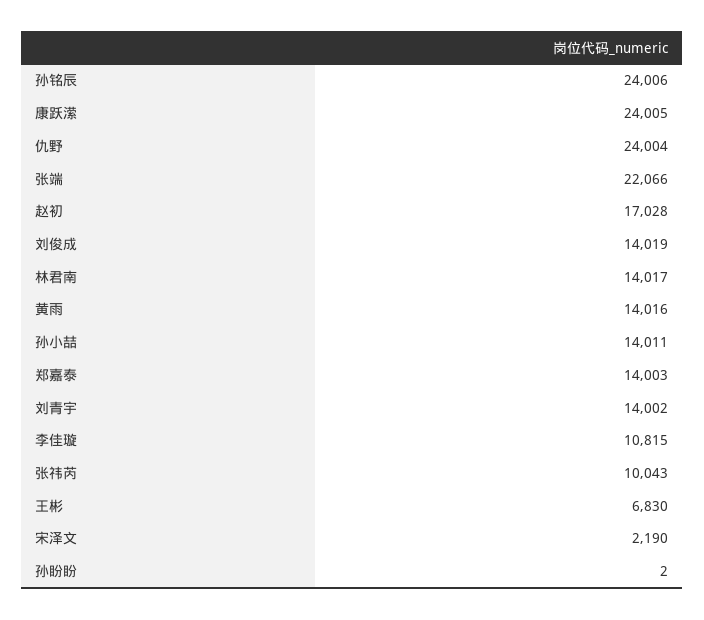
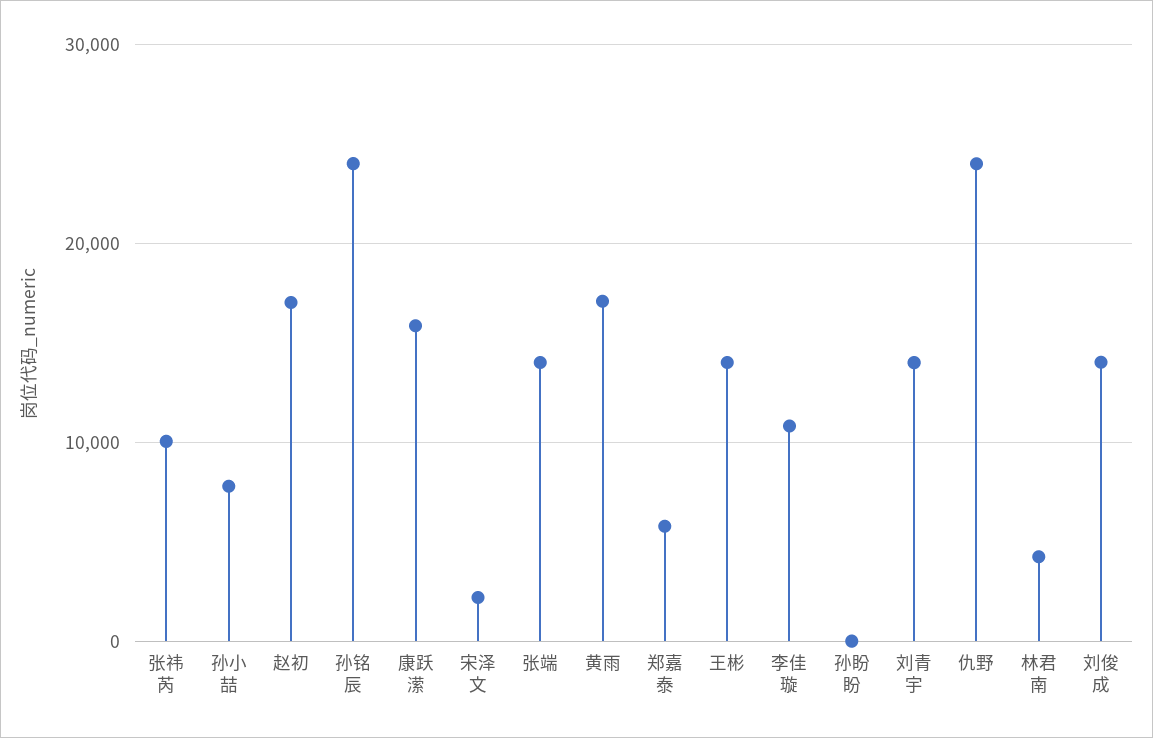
康跃潆: 24005 -> 16000
张端: 22066 -> 14000
林君南: 14017 -> 4000
黄雨: 14016 -> 17000
孙小喆: 14011 -> 8000
郑嘉泰: 14003 -> 6000
王彬: 6830 -> 14000

